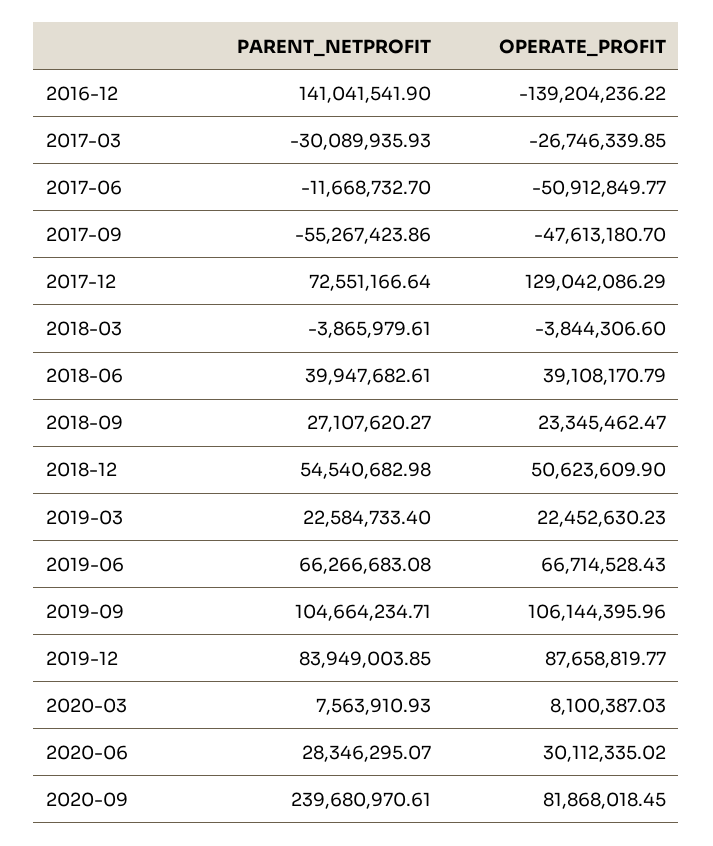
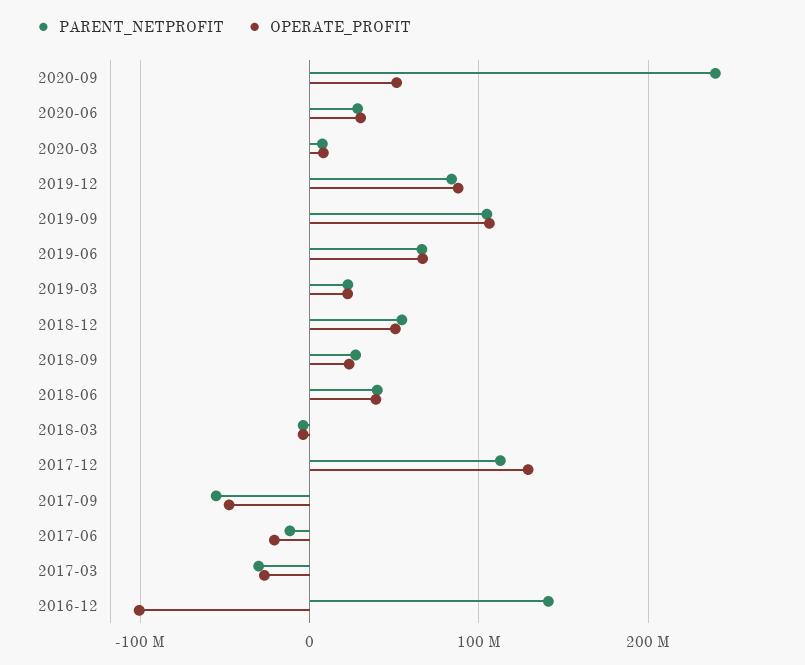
OPERATE_PROFIT, 2016-12: -139204236.22 -> -100000000
OPERATE_PROFIT, 2017-06: -50912849.77 -> -20000000
PARENT_NETPROFIT, 2017-12: 72551166.64 -> 110000000
OPERATE_PROFIT, 2020-09: 81868018.45 -> 50000000

